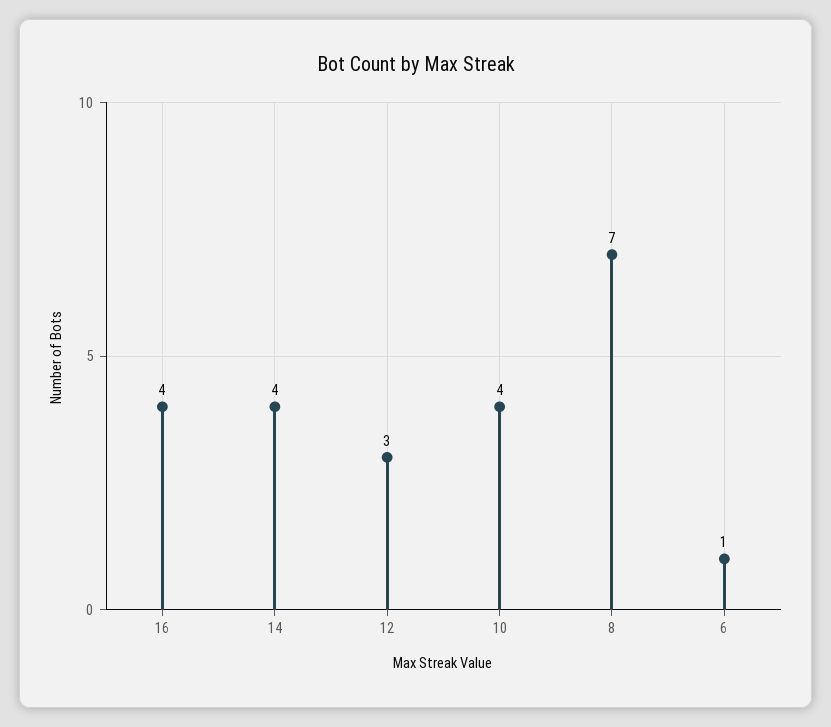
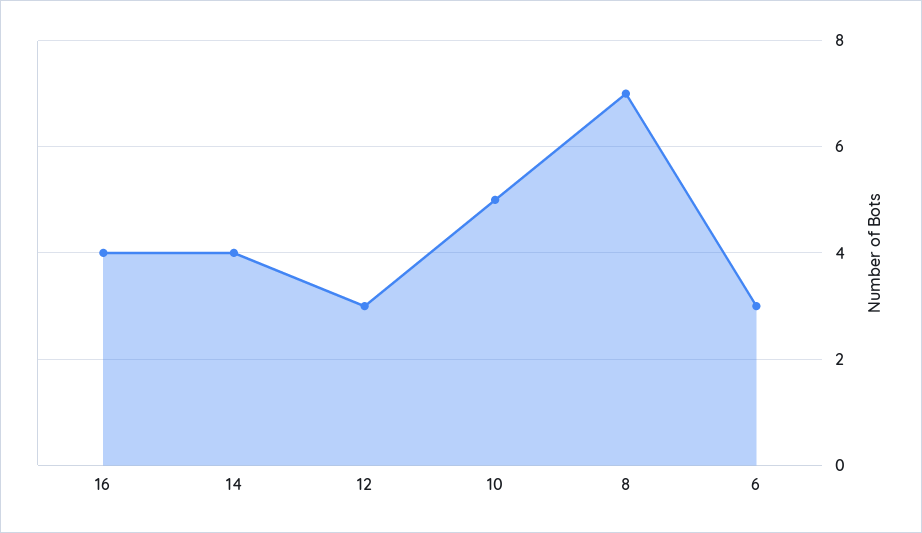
10: 4 -> 5
6: 1 -> 3

